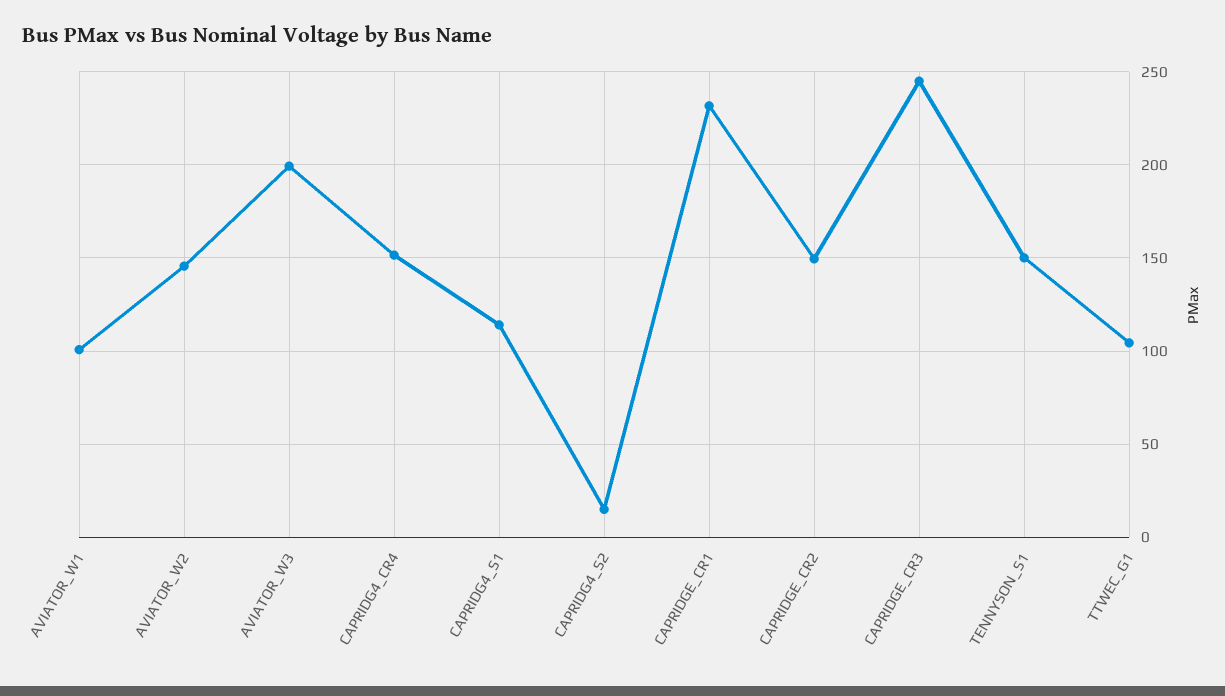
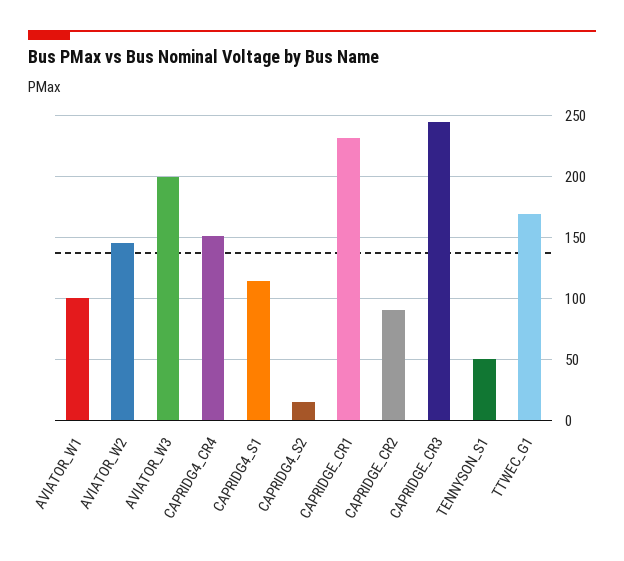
CAPRIDGE_CR2: 150 -> 90
TENNYSON_S1: 150 -> 50
TTWEC_G1: 105 -> 170

